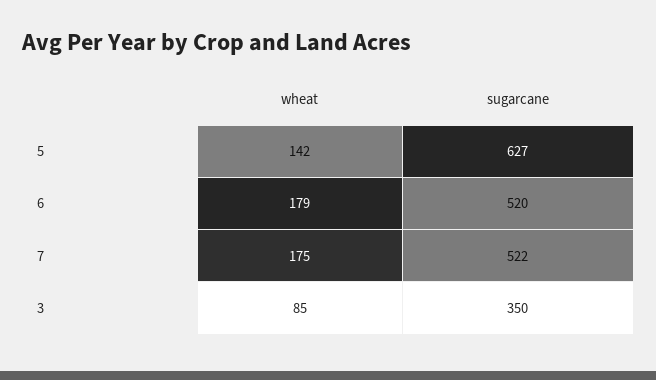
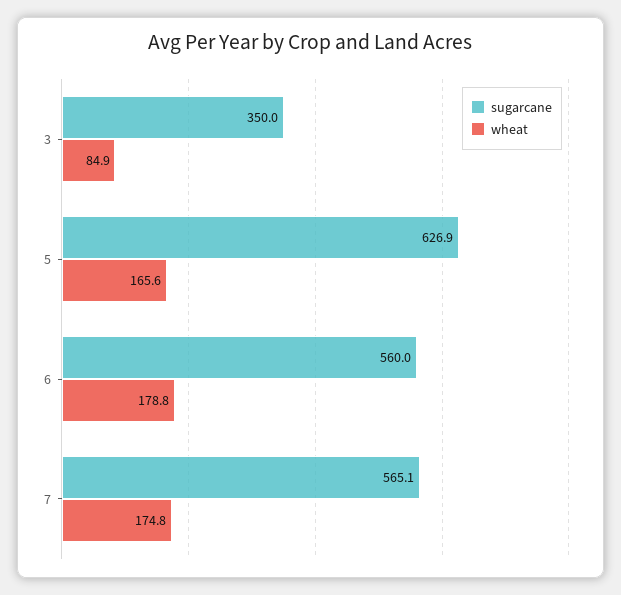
wheat, 5: 142 -> 165.6
sugarcane, 6: 520 -> 560
sugarcane, 7: 522 -> 565.1

